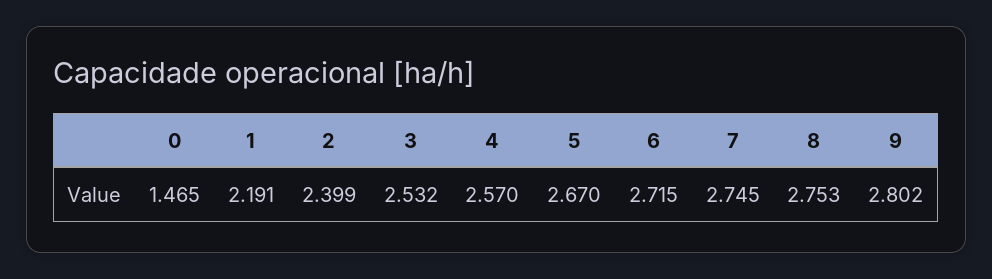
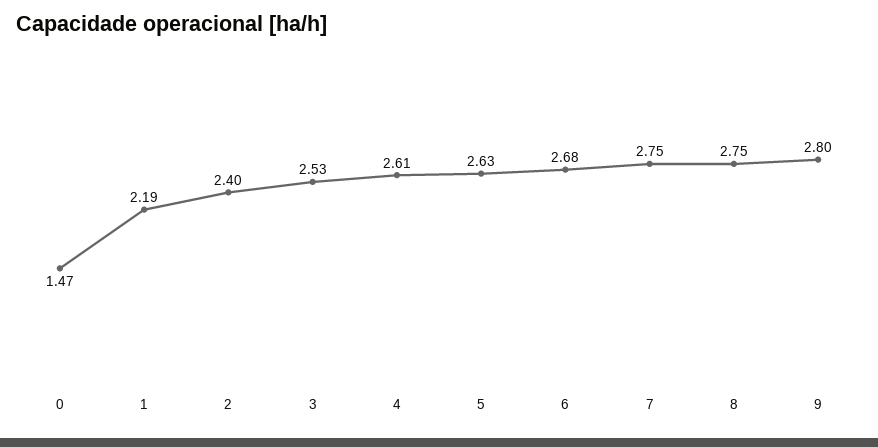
4: 2.57 -> 2.61
5: 2.67 -> 2.63
6: 2.715 -> 2.68

